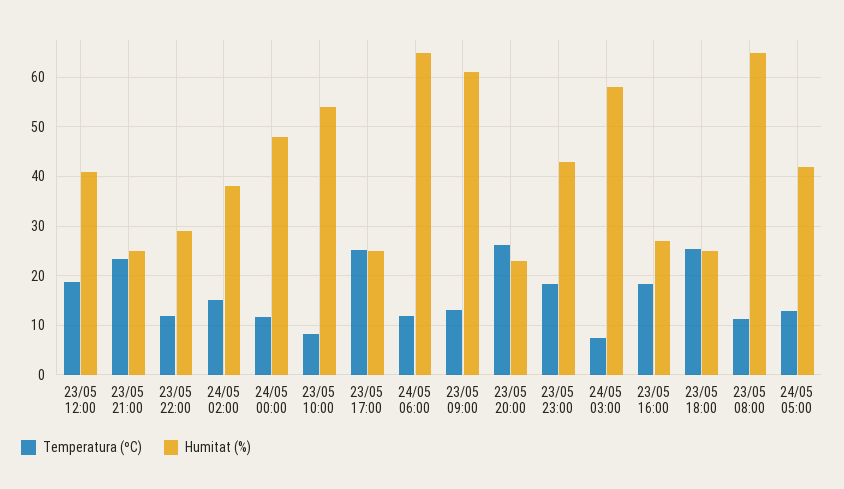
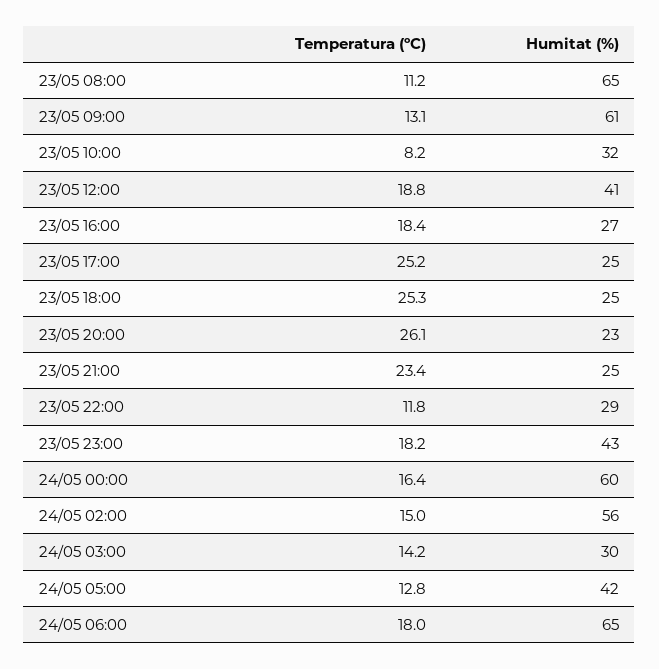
Humitat (%), 24/05 02:00: 38 -> 56
Temperatura (ºC), 24/05 00:00: 12 -> 16.4
Humitat (%), 24/05 00:00: 48 -> 60
Humitat (%), 23/05 10:00: 54 -> 32
Temperatura (ºC), 24/05 06:00: 12 -> 18
Temperatura (ºC), 24/05 03:00: 8 -> 14.2
Humitat (%), 24/05 03:00: 58 -> 30

